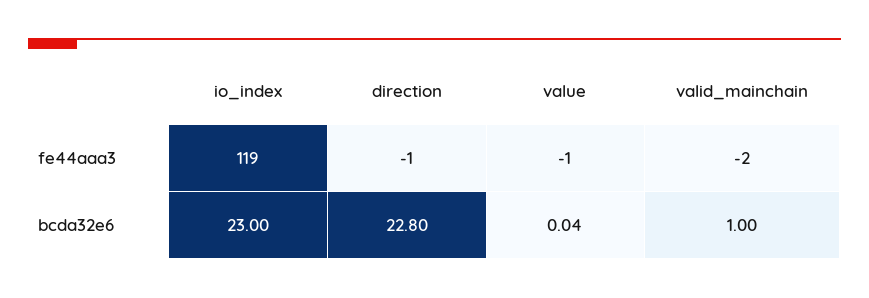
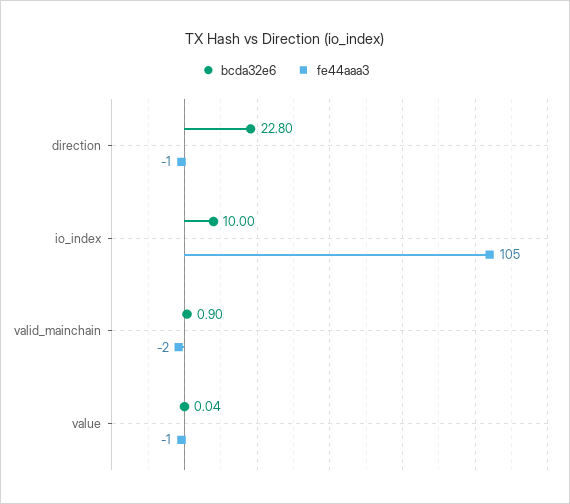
fe44aaa3, io_index: 119 -> 105
bcda32e6, io_index: 23 -> 10
bcda32e6, valid_mainchain: 1 -> 0.9

